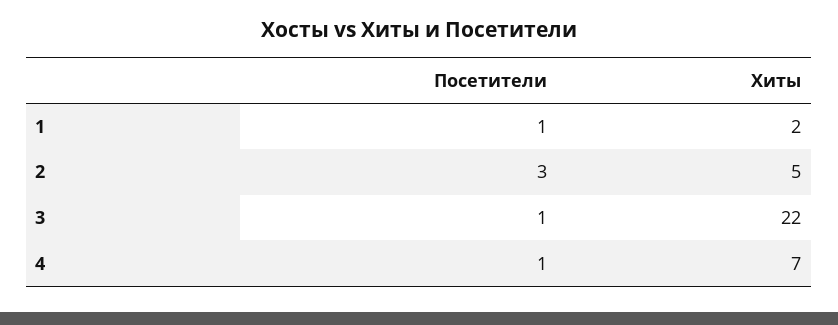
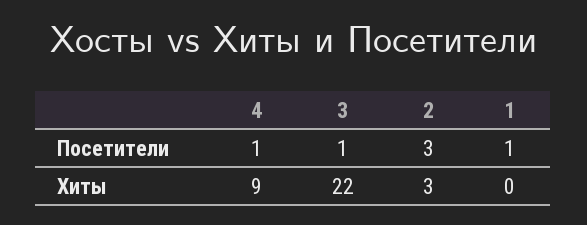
Хиты, 1: 2 -> 0
Хиты, 2: 5 -> 3
Хиты, 4: 7 -> 9

